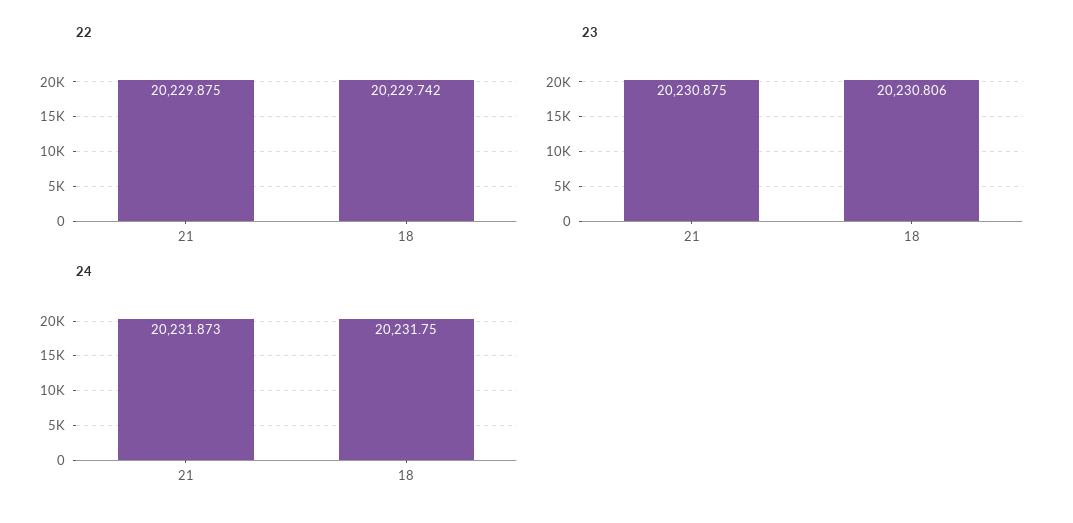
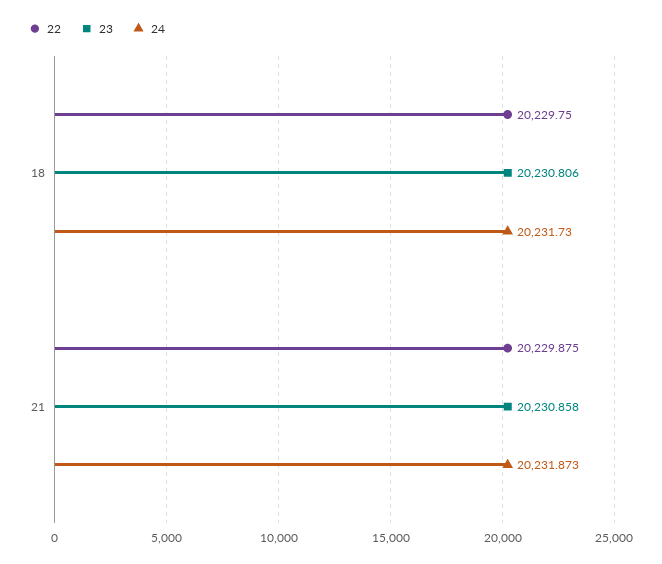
22, 18: 20229.742 -> 20229.75
23, 21: 20230.875 -> 20230.858
24, 18: 20231.75 -> 20231.73

